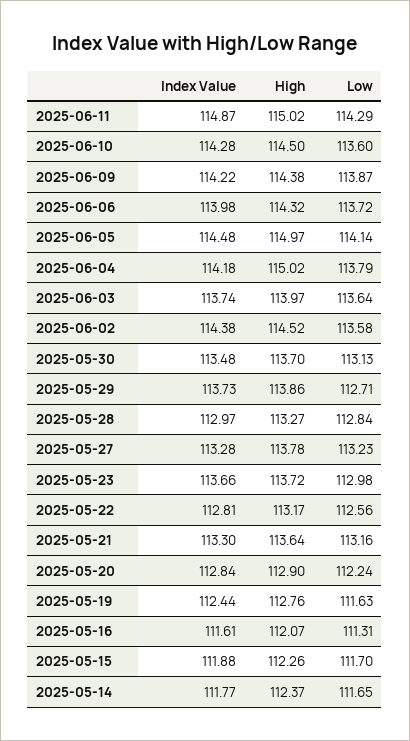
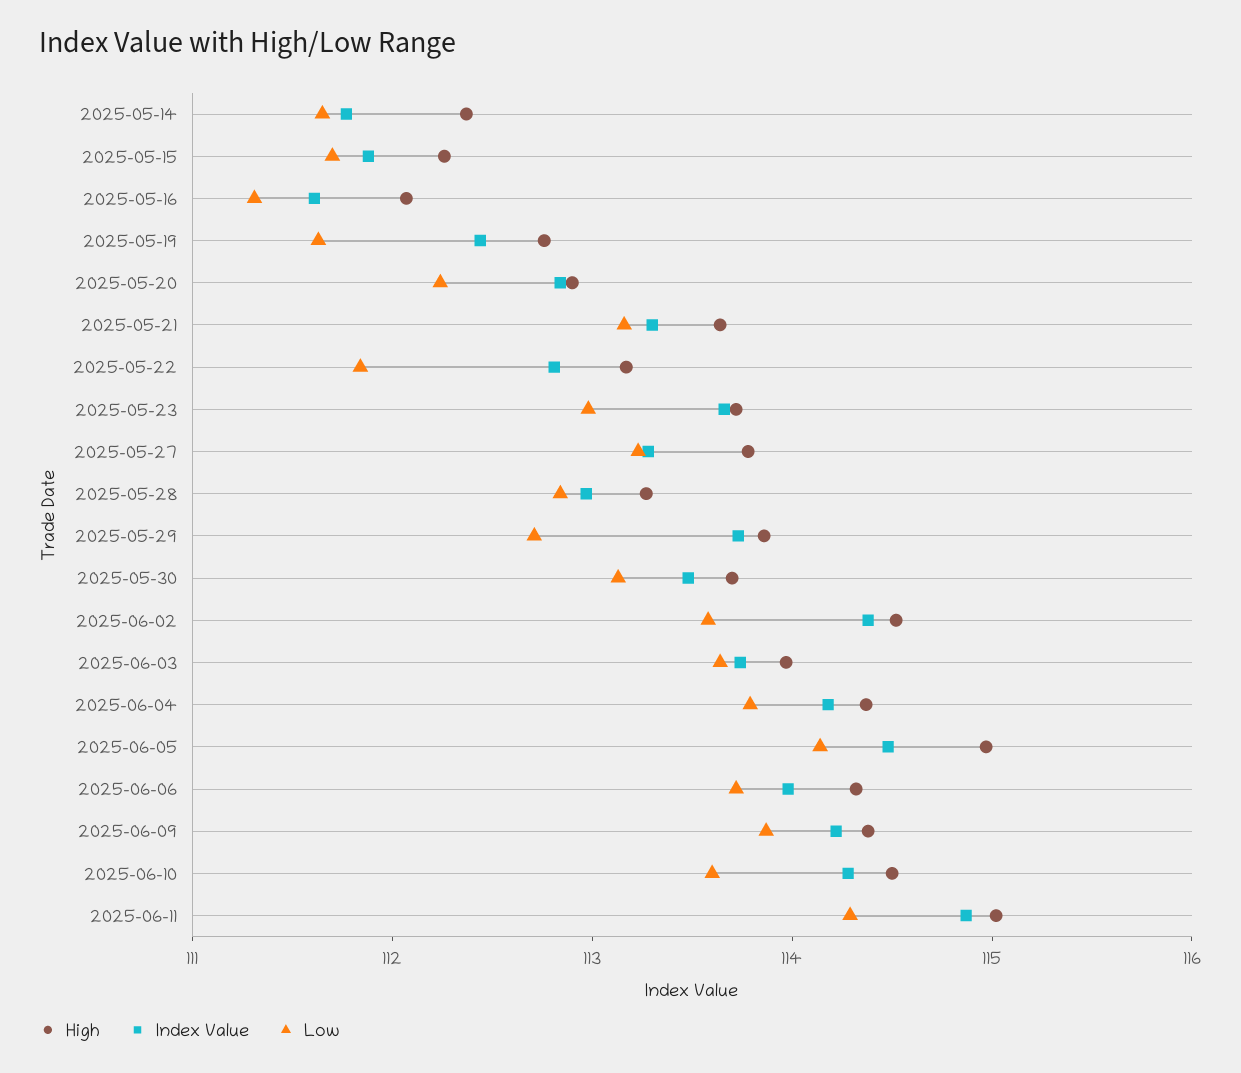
High, 2025-06-04: 115.02 -> 114.4
Low, 2025-05-22: 112.56 -> 111.8

